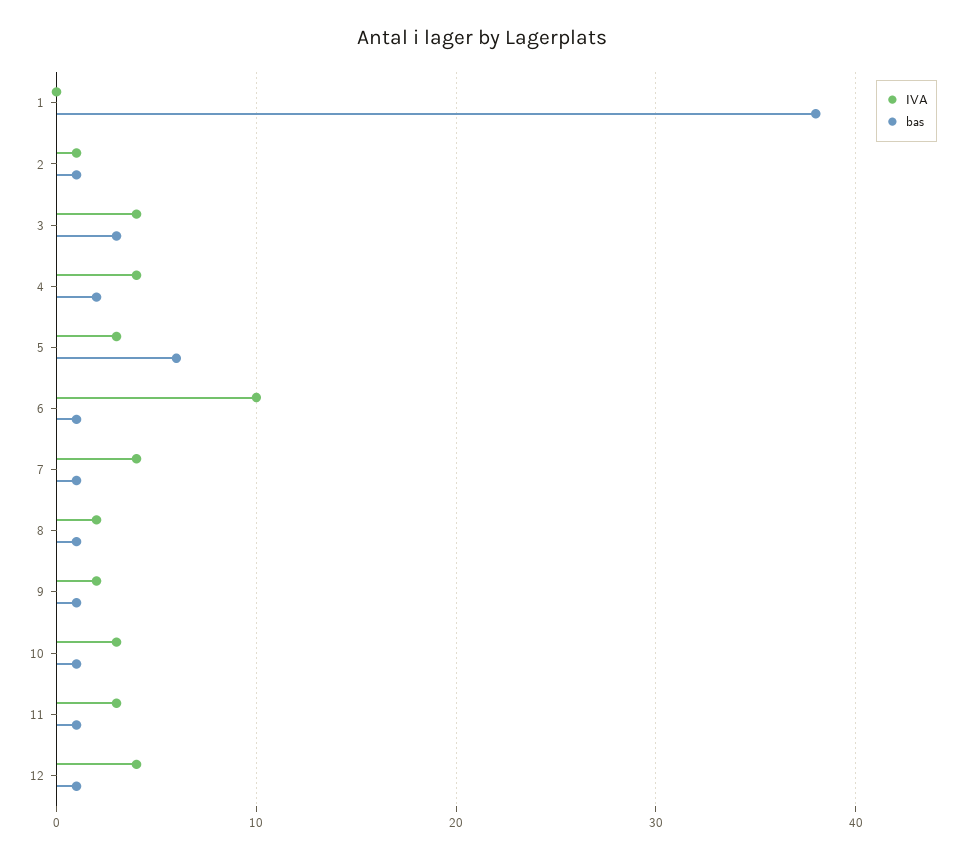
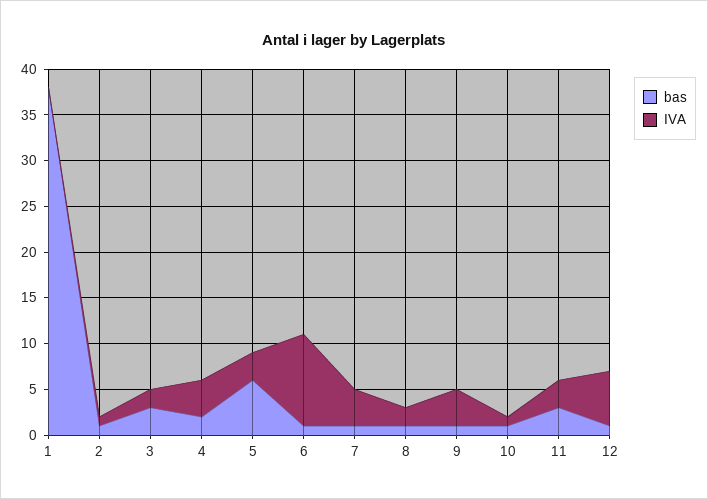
IVA, 3: 4 -> 2
IVA, 9: 2 -> 4
IVA, 10: 3 -> 1
bas, 11: 1 -> 3
IVA, 12: 4 -> 6

